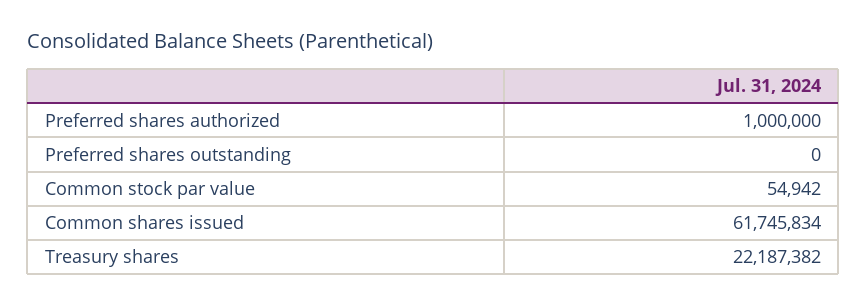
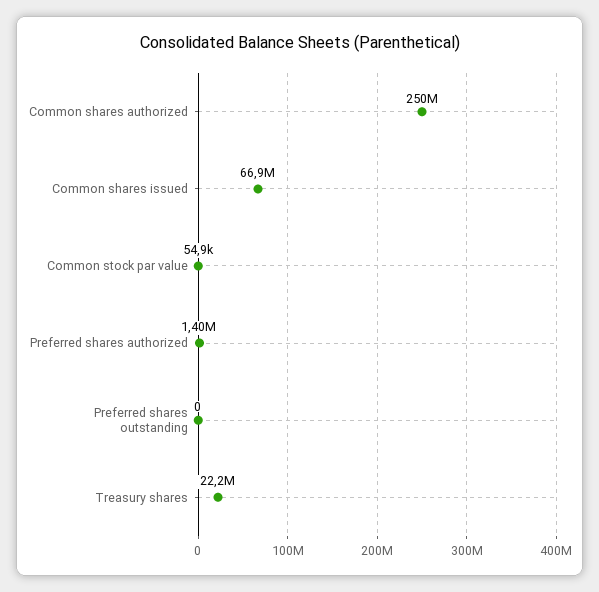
Preferred shares authorized: 1000000 -> 1400000
Common shares issued: 61745834 -> 66900000
Common shares authorized: none -> 250000000

